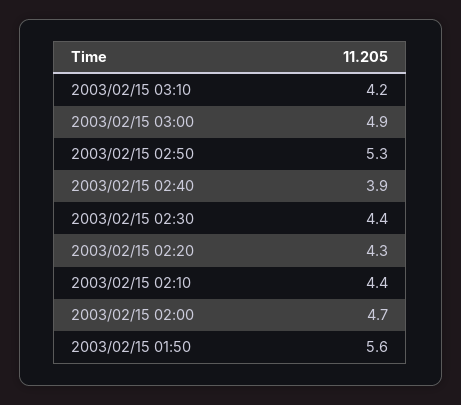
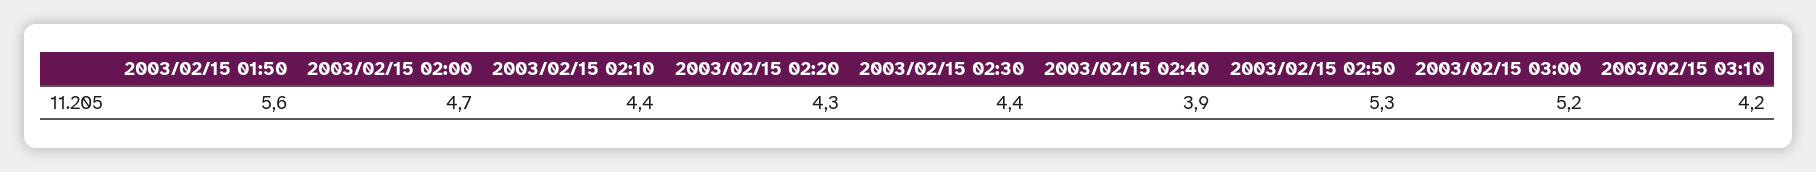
2003/02/15 03:00: 4.9 -> 5.2

